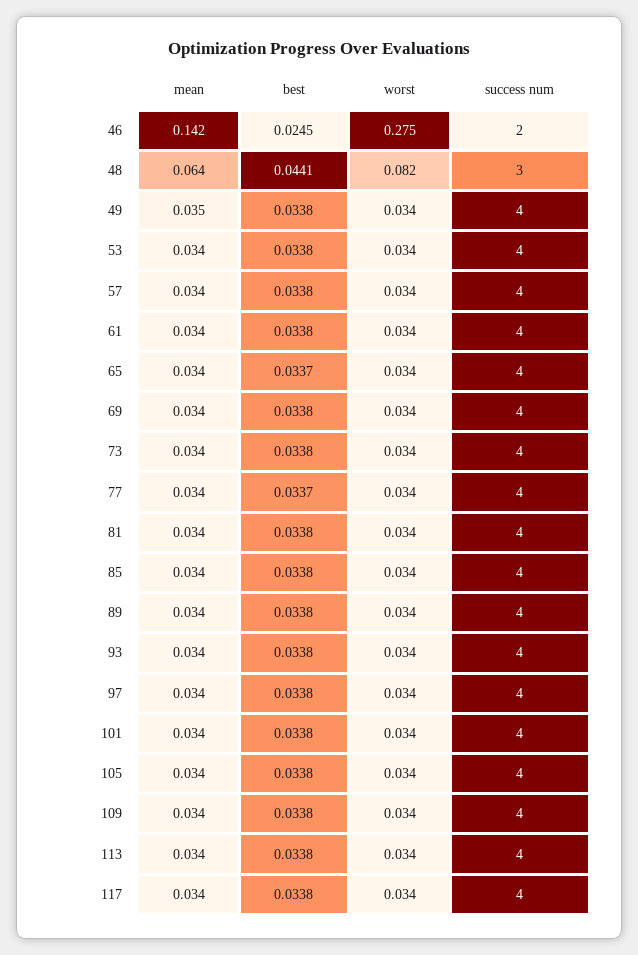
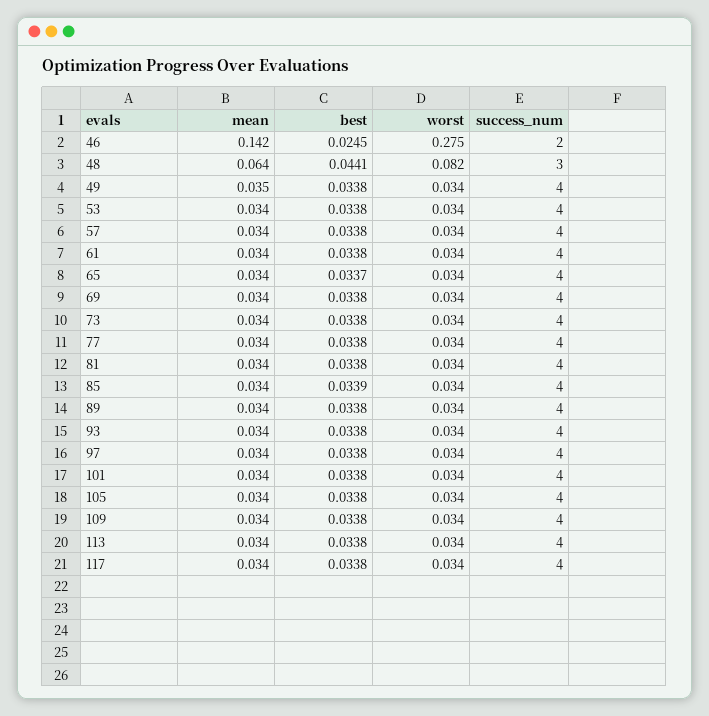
best, 77: 0.0337 -> 0.0338
best, 85: 0.0338 -> 0.0339

